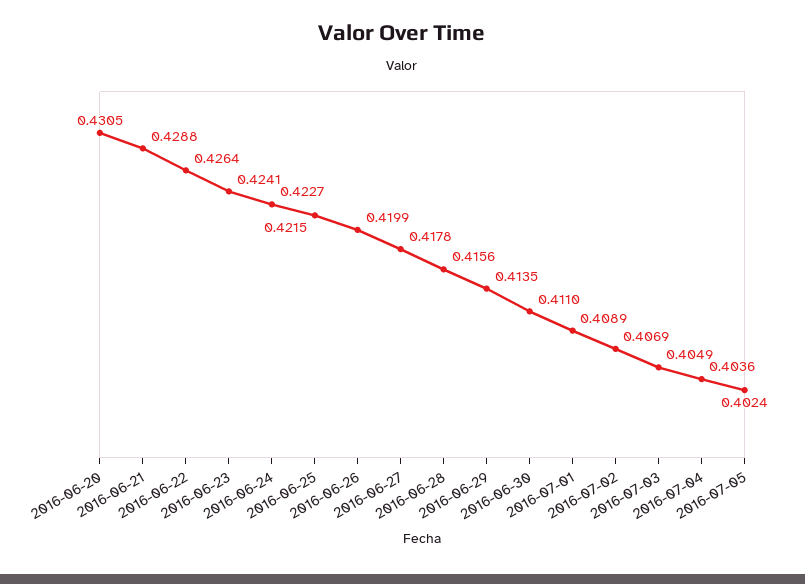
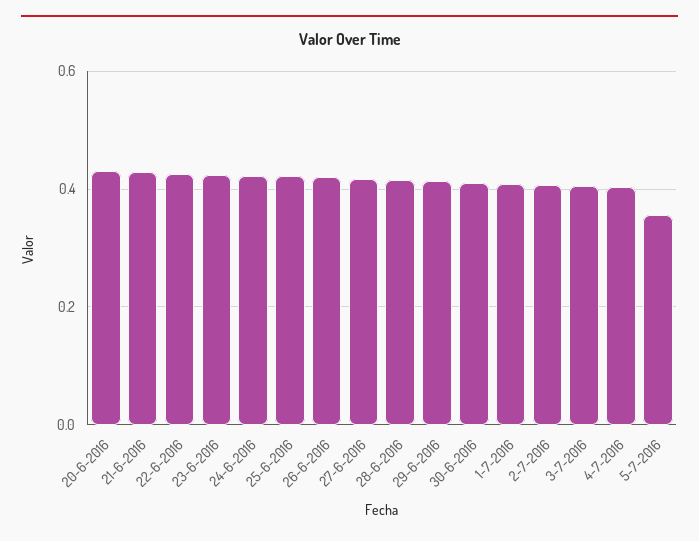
2016-07-05: 0.4024 -> 0.36

